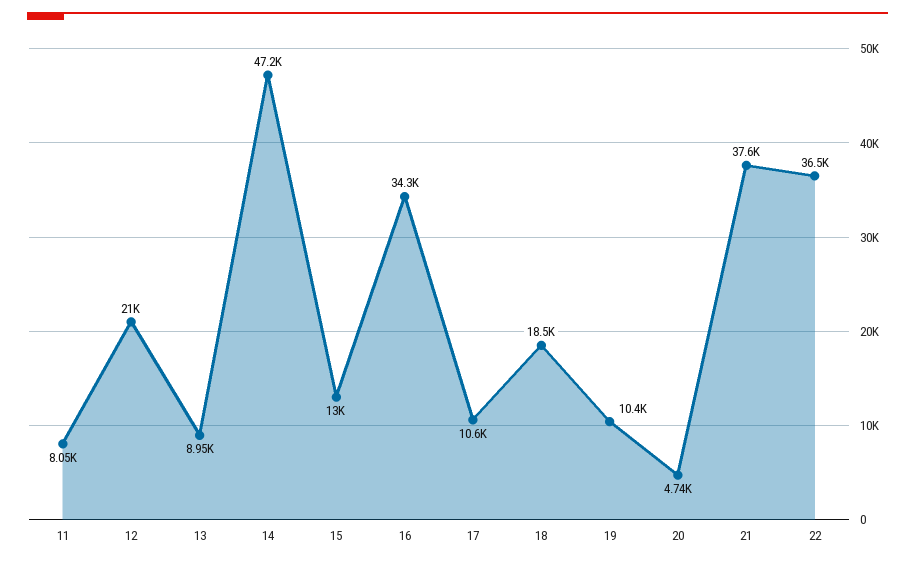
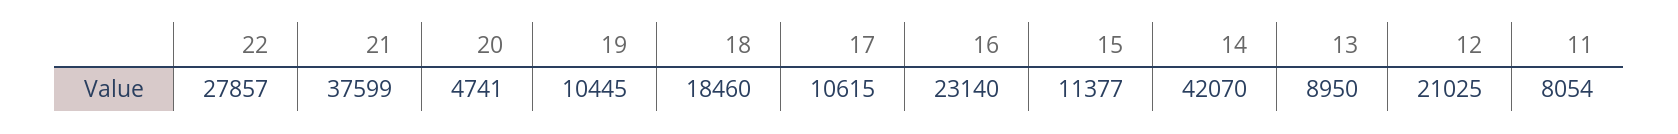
14: 47200 -> 42070
15: 13000 -> 11377
16: 34300 -> 23140
22: 36500 -> 27857

